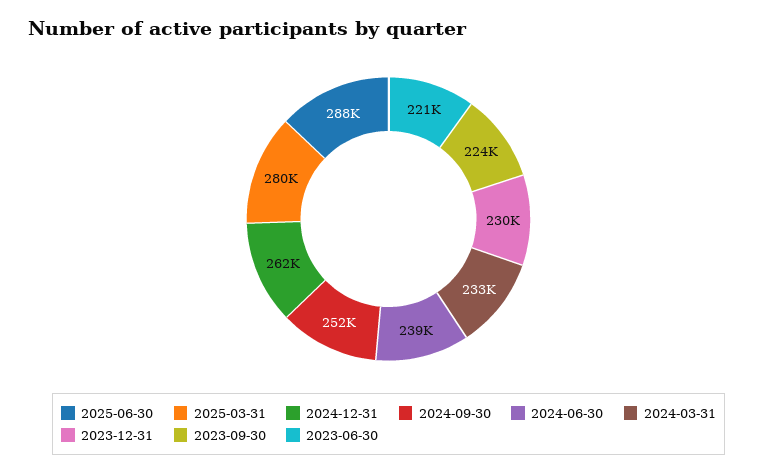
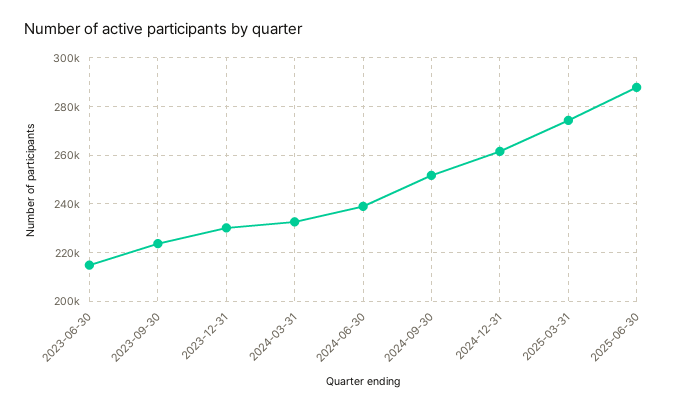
2025-03-31: 280000 -> 275000
2023-06-30: 221000 -> 215000

